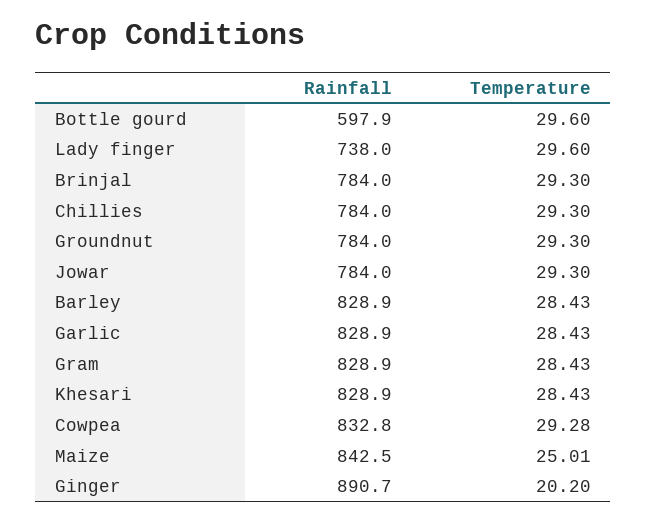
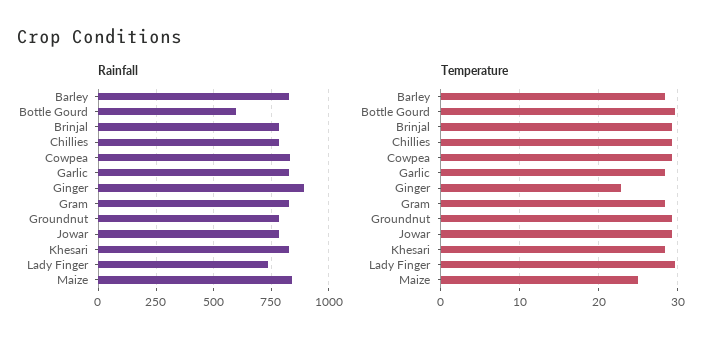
Temperature, Ginger: 20.2 -> 23

